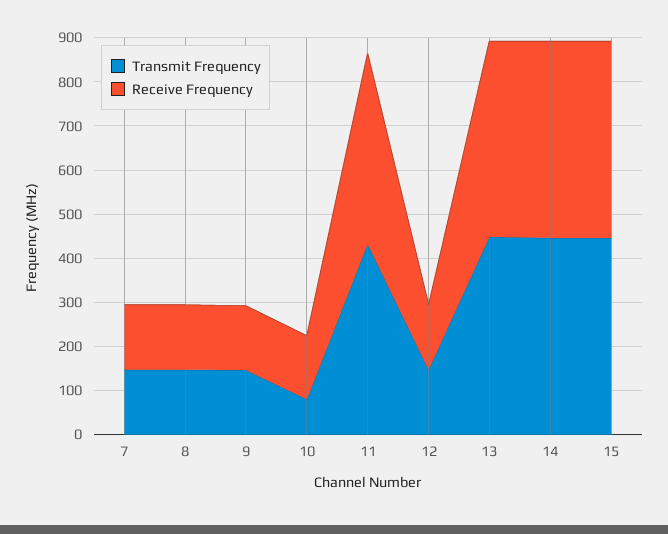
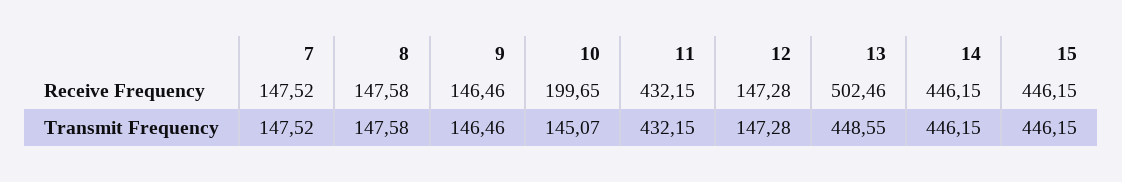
Transmit Frequency, 10: 80 -> 145.07
Receive Frequency, 10: 140 -> 199.65
Receive Frequency, 13: 440 -> 502.46

